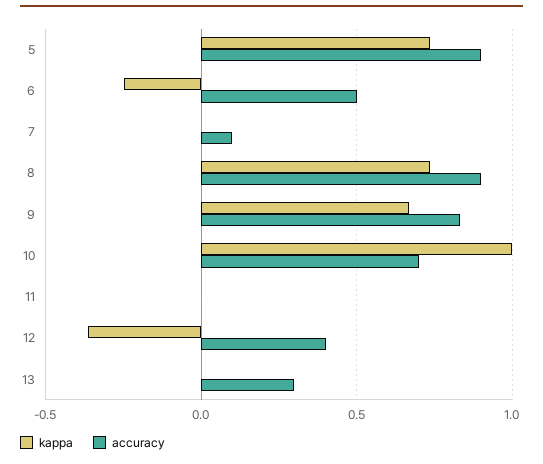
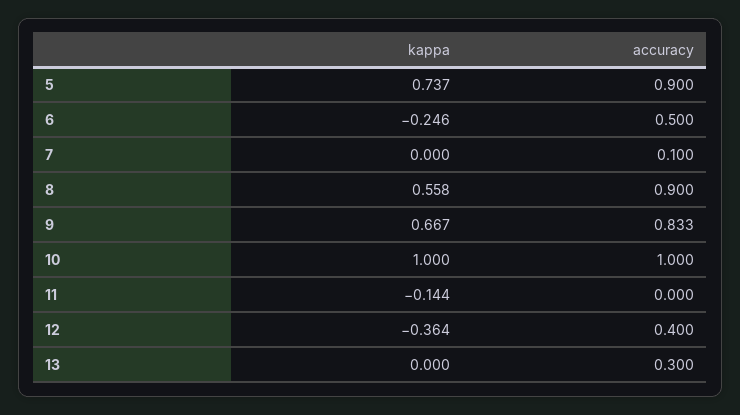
kappa, 8: 0.75 -> 0.558
accuracy, 10: 0.7 -> 1
kappa, 11: 0 -> -0.144

